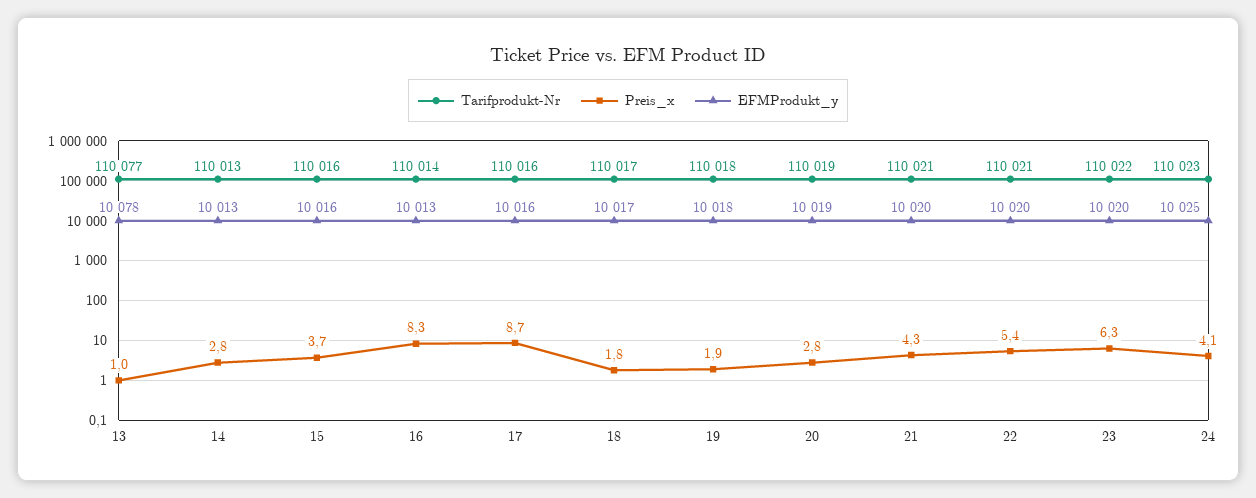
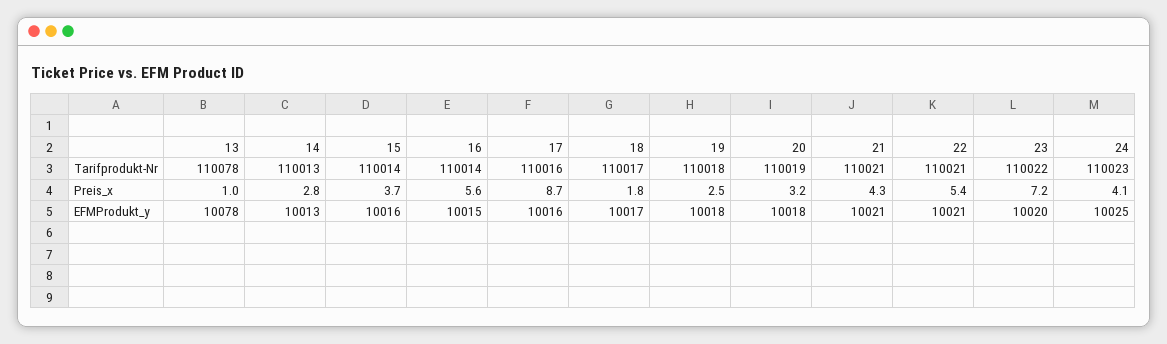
Tarifprodukt-Nr, 13: 110077 -> 110078
Tarifprodukt-Nr, 15: 110016 -> 110014
Preis_x, 16: 8.3 -> 5.6
EFMProdukt_y, 16: 10013 -> 10015
Preis_x, 19: 1.9 -> 2.5
Preis_x, 20: 2.8 -> 3.2
EFMProdukt_y, 20: 10019 -> 10018
EFMProdukt_y, 21: 10020 -> 10021
EFMProdukt_y, 22: 10020 -> 10021
Preis_x, 23: 6.3 -> 7.2

